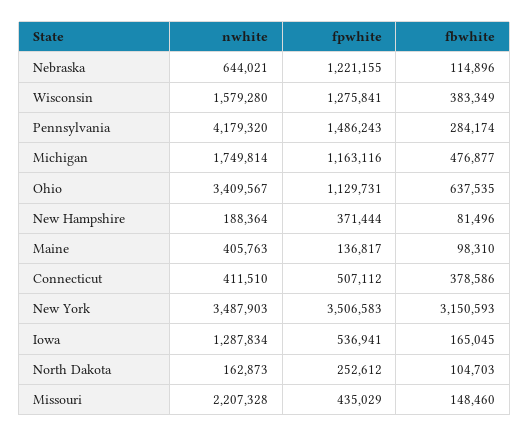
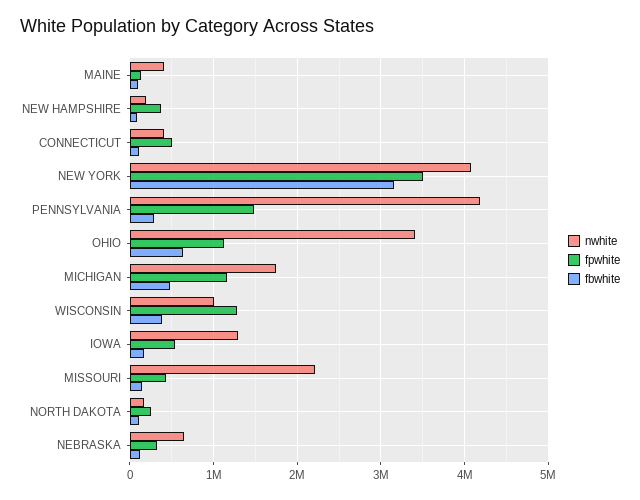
fpwhite, Nebraska: 1221155 -> 300000
nwhite, Wisconsin: 1579280 -> 1000000
fbwhite, Connecticut: 378586 -> 100000
nwhite, New York: 3487903 -> 4100000

